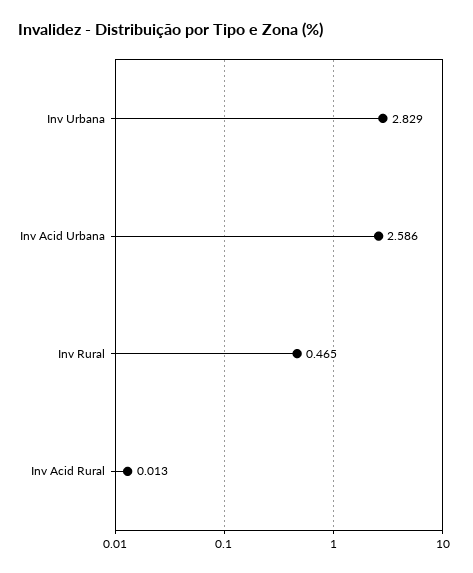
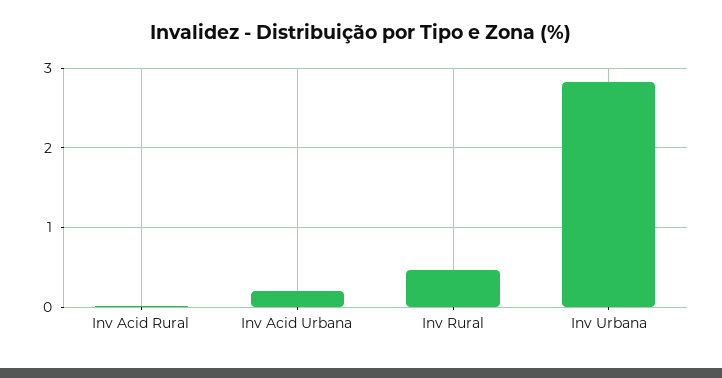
Inv Acid Urbana: 2.586 -> 0.2

